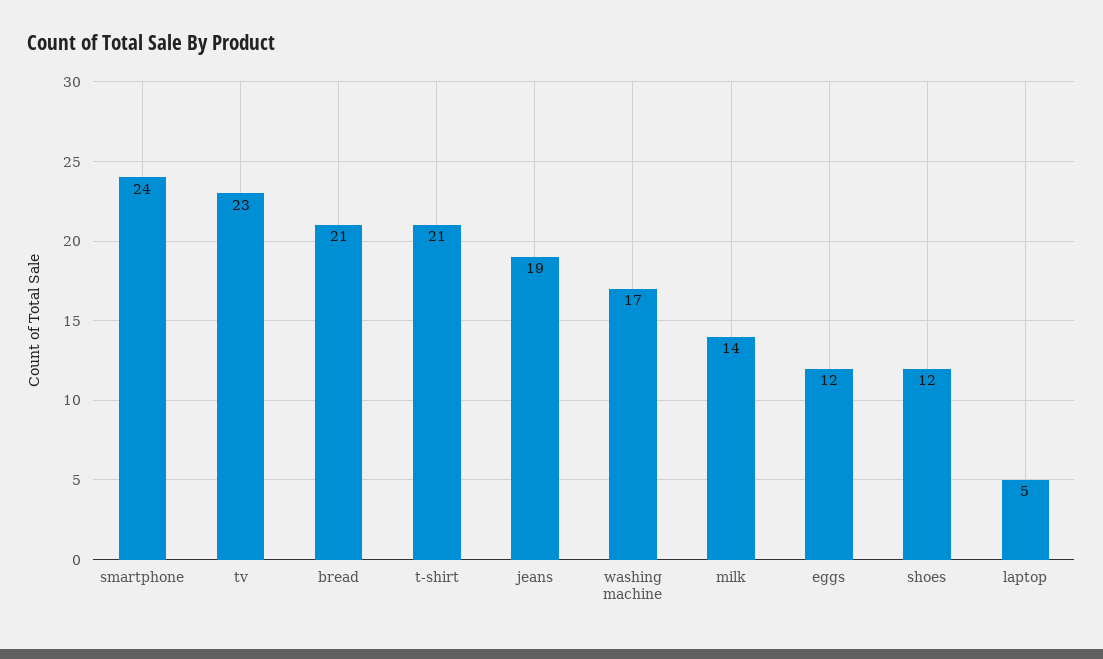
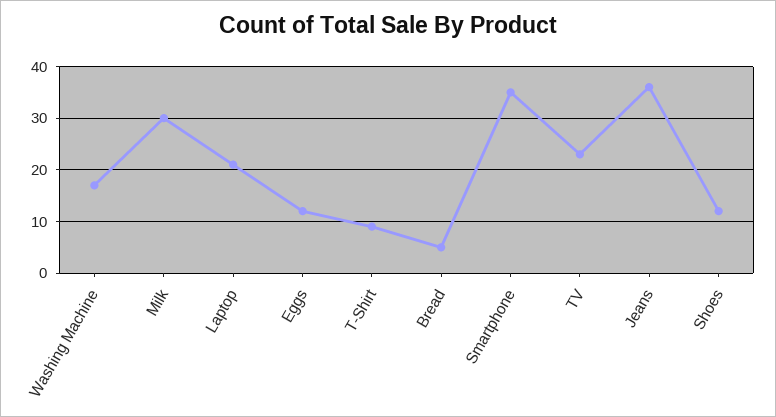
smartphone: 24 -> 35
bread: 21 -> 5
t-shirt: 21 -> 10
jeans: 19 -> 35
milk: 14 -> 30
laptop: 5 -> 20

